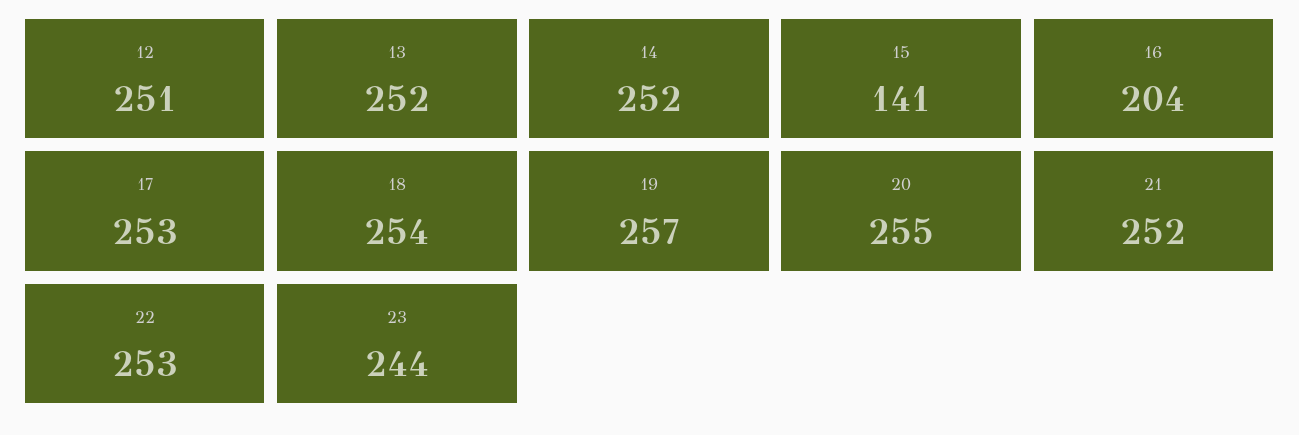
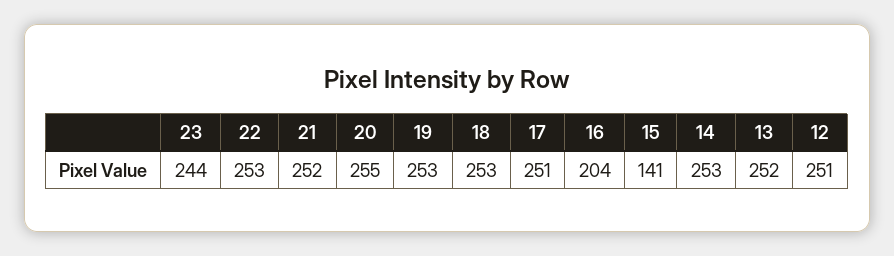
14: 252 -> 253
17: 253 -> 251
18: 254 -> 253
19: 257 -> 253

